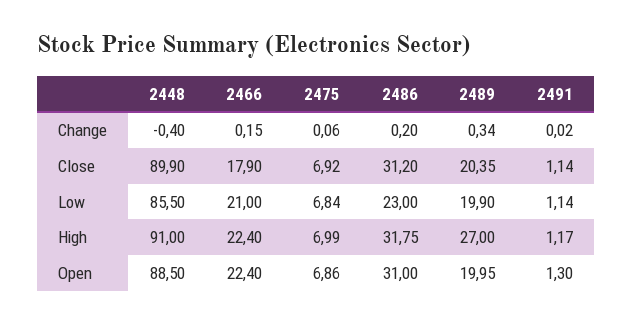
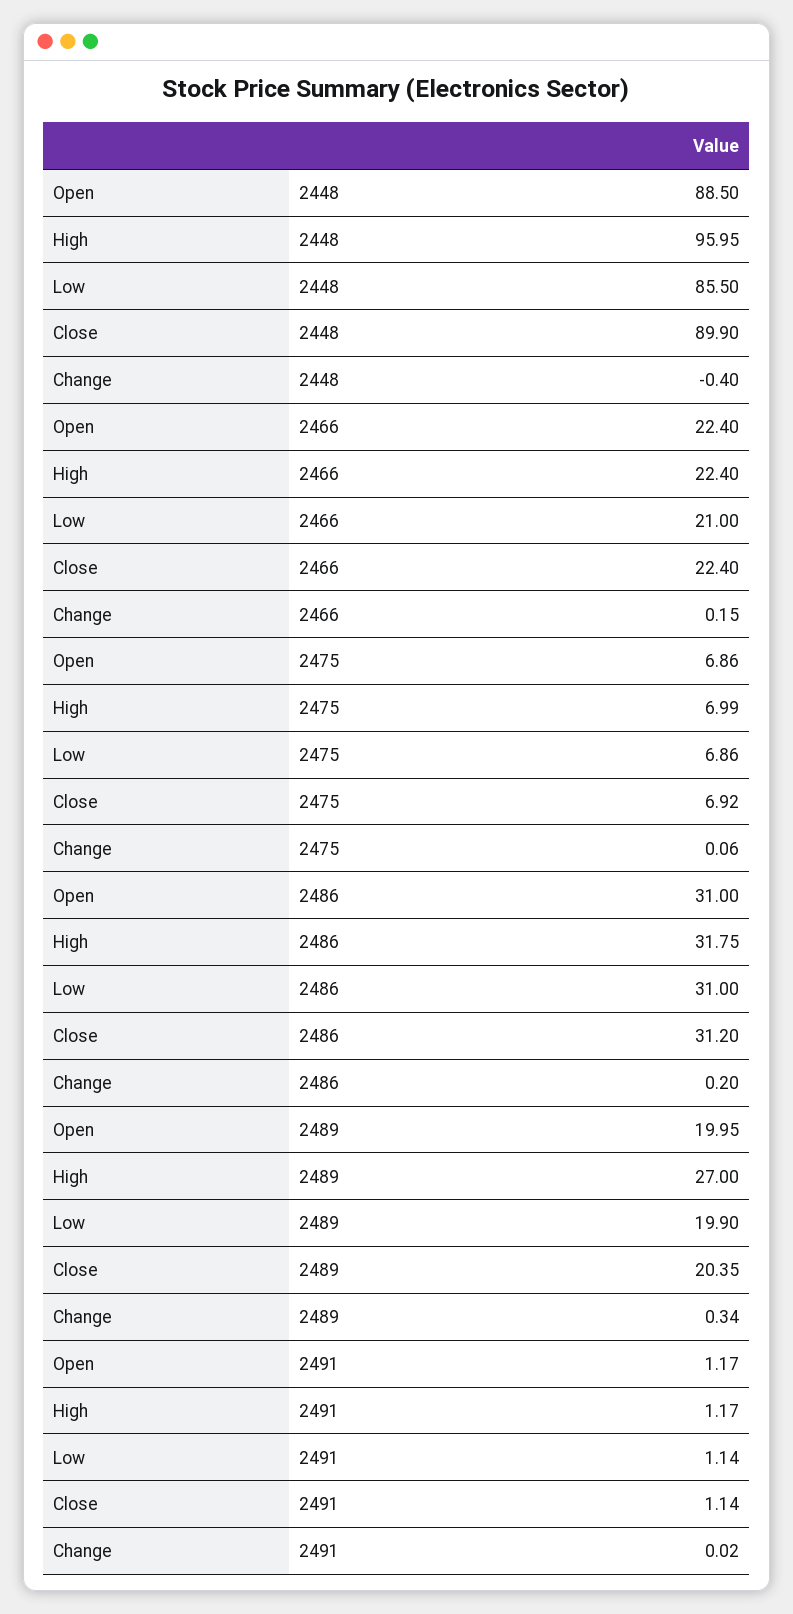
2466, Close: 17.9 -> 22.4
2475, Low: 6.84 -> 6.86
2486, Low: 23 -> 31
2448, High: 91 -> 95.95
2491, Open: 1.3 -> 1.17

